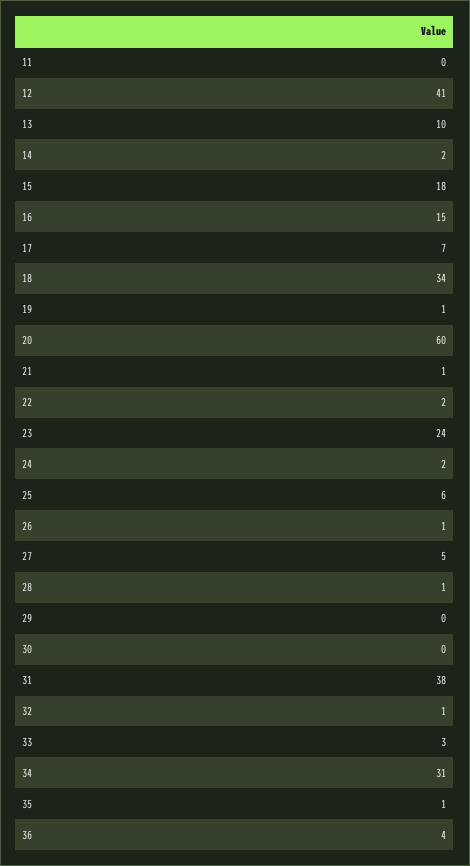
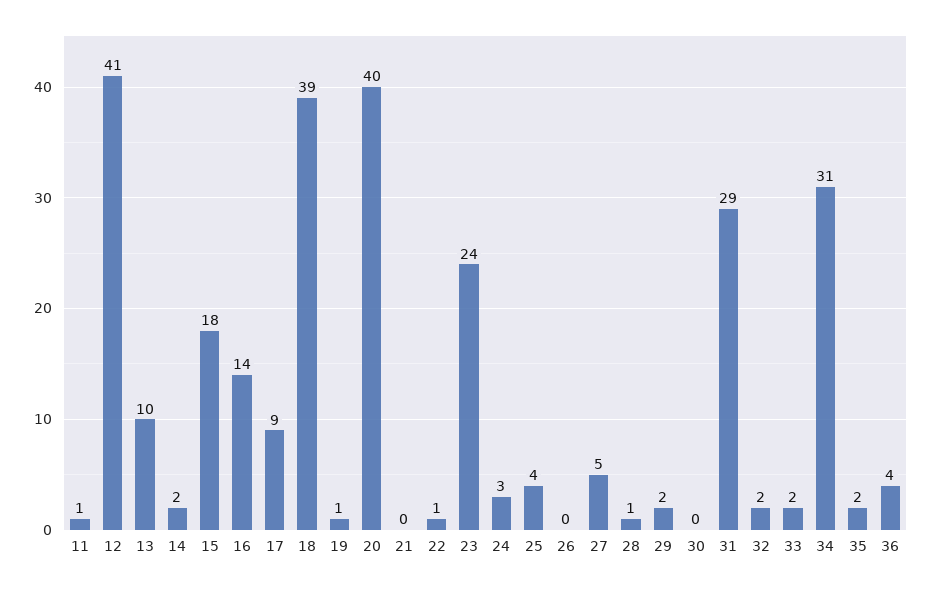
11: 0 -> 1
16: 15 -> 14
17: 7 -> 9
18: 34 -> 39
20: 60 -> 40
21: 1 -> 0
22: 2 -> 1
24: 2 -> 3
25: 6 -> 4
26: 1 -> 0
29: 0 -> 2
31: 38 -> 29
32: 1 -> 2
33: 3 -> 2
35: 1 -> 2

